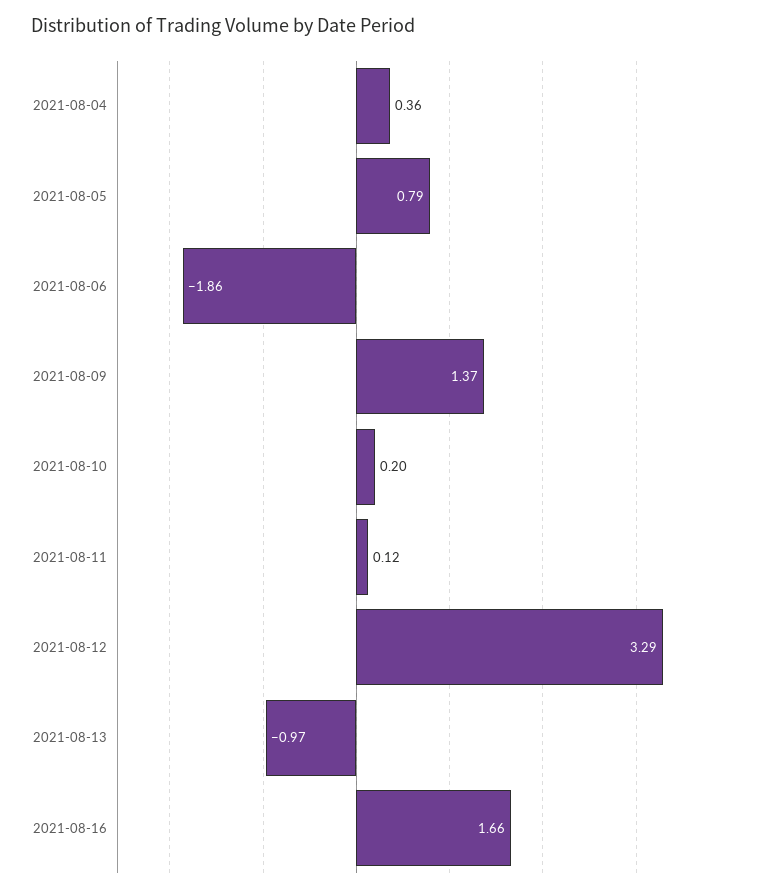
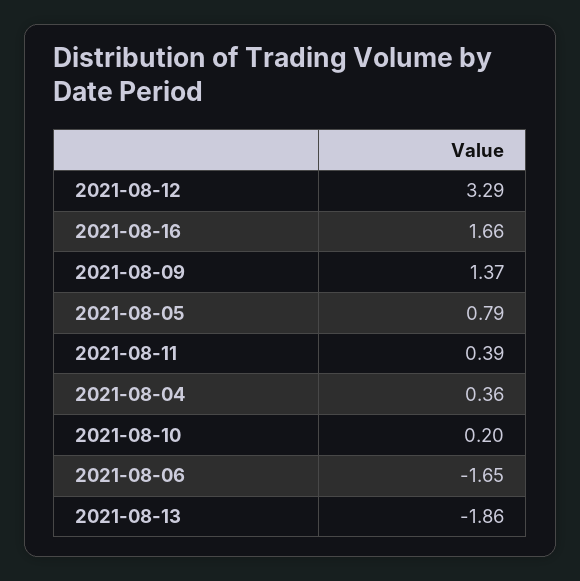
2021-08-06: -1.86 -> -1.65
2021-08-11: 0.12 -> 0.39
2021-08-13: -0.97 -> -1.86

